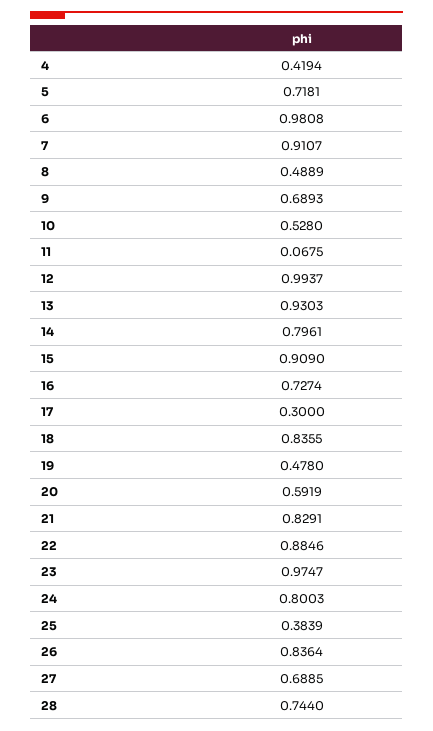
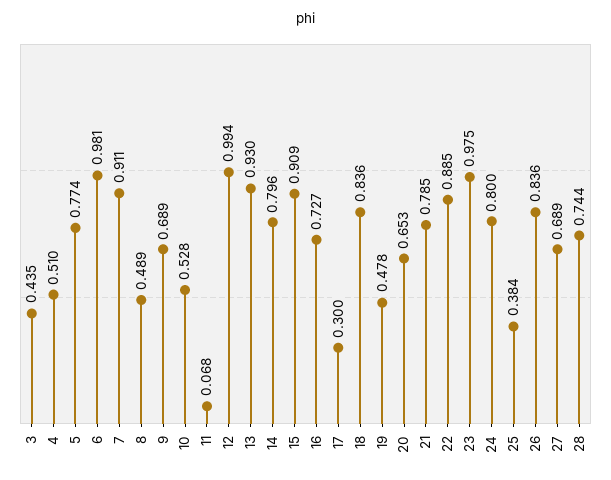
4: 0.4194 -> 0.51
5: 0.7181 -> 0.774
20: 0.5919 -> 0.653
21: 0.8291 -> 0.785
3: none -> 0.435

